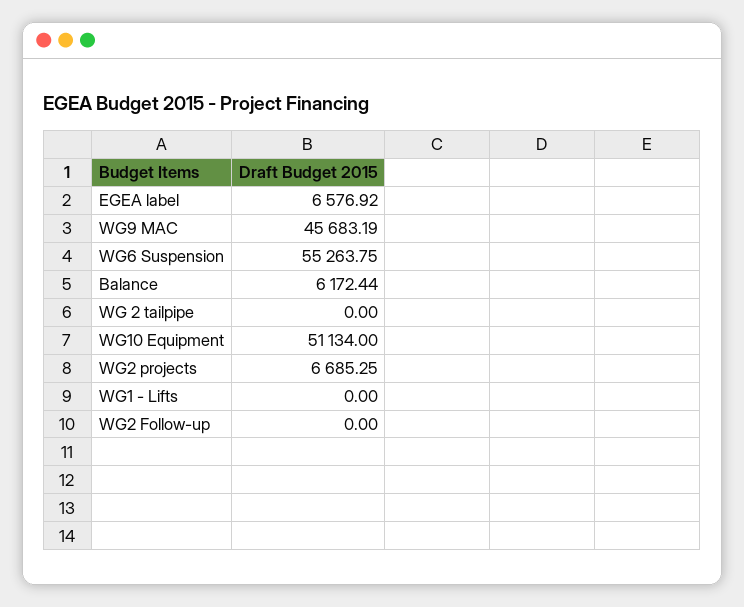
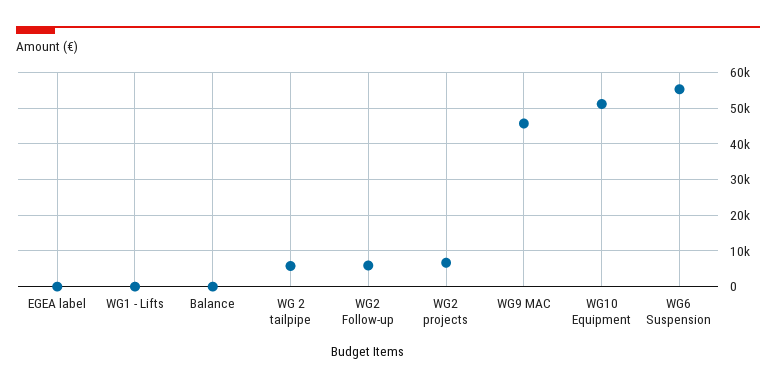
EGEA label: 6576.92 -> 0
Balance: 6172.44 -> 0
WG 2 tailpipe: 0 -> 6000
WG2 Follow-up: 0 -> 6000

